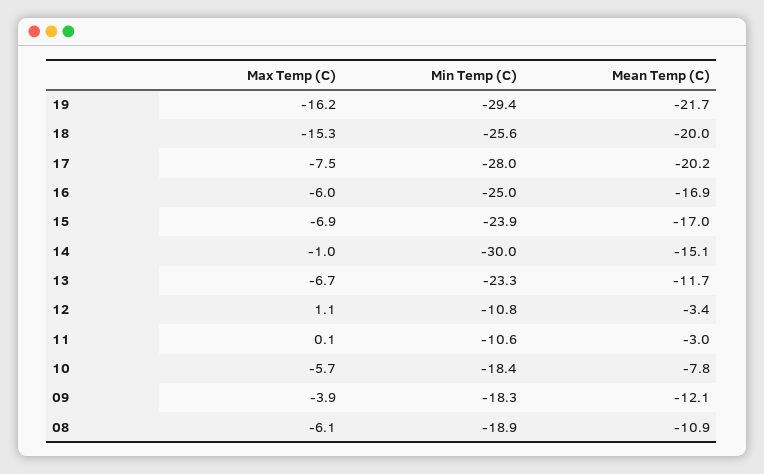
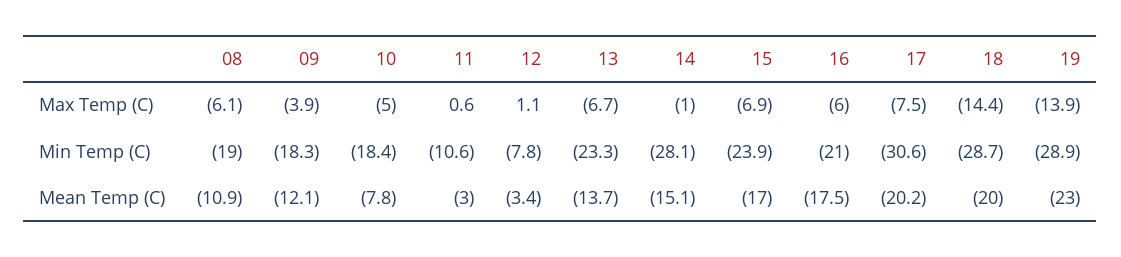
Max Temp (C), 19: -16.2 -> -13.9
Min Temp (C), 19: -29.4 -> -28.9
Mean Temp (C), 19: -21.7 -> -23
Max Temp (C), 18: -15.3 -> -14.4
Min Temp (C), 18: -25.6 -> -28.7
Min Temp (C), 17: -28 -> -30.6
Min Temp (C), 16: -25 -> -21
Mean Temp (C), 16: -16.9 -> -17.5
Min Temp (C), 14: -30 -> -28.1
Mean Temp (C), 13: -11.7 -> -13.7
Min Temp (C), 12: -10.8 -> -7.8
Max Temp (C), 11: 0.1 -> 0.6
Max Temp (C), 10: -5.7 -> -5
Min Temp (C), 08: -18.9 -> -19

